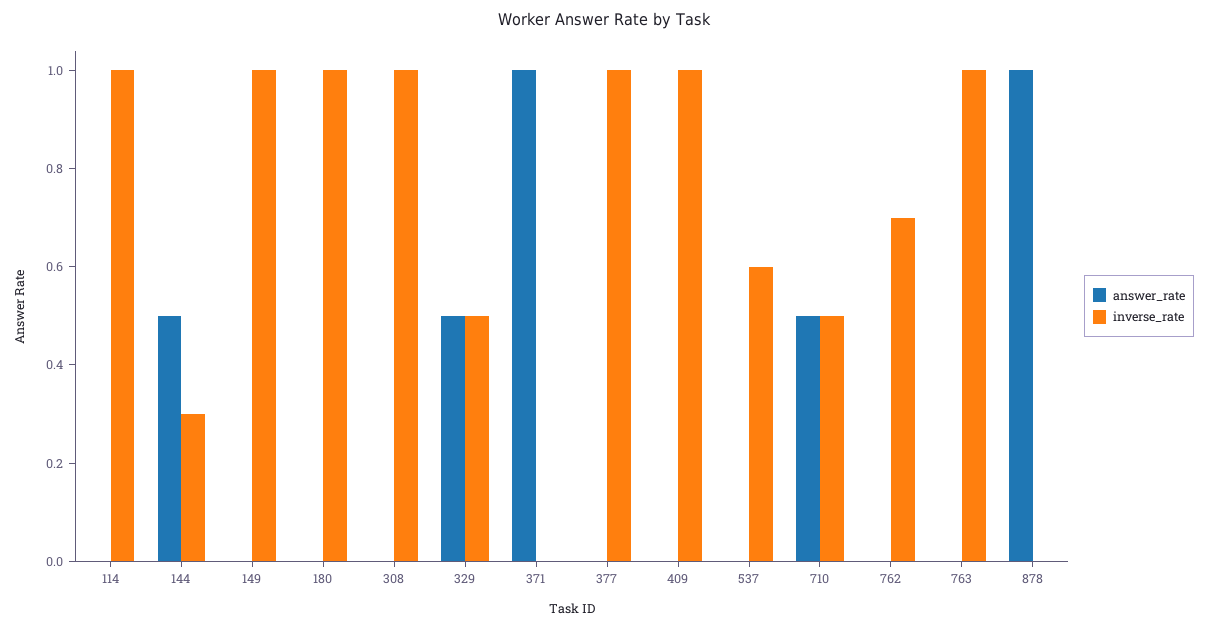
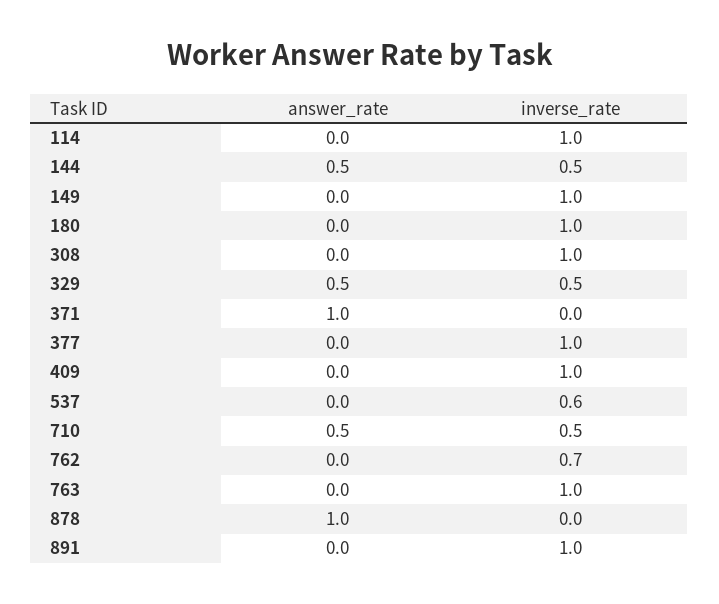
inverse_rate, 144: 0.3 -> 0.5
answer_rate, 891: none -> 0
inverse_rate, 891: none -> 1

